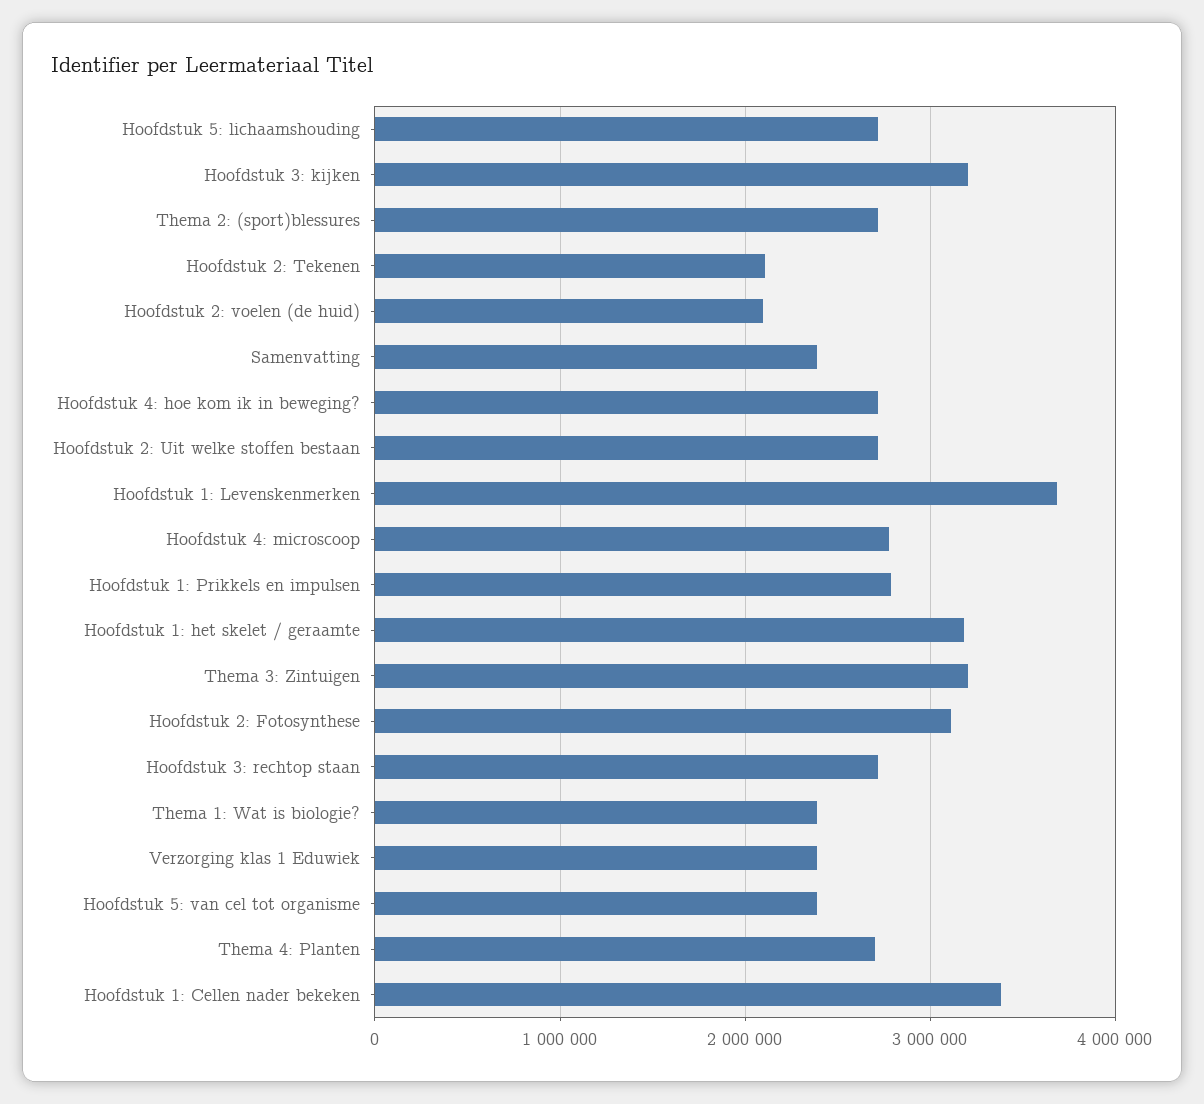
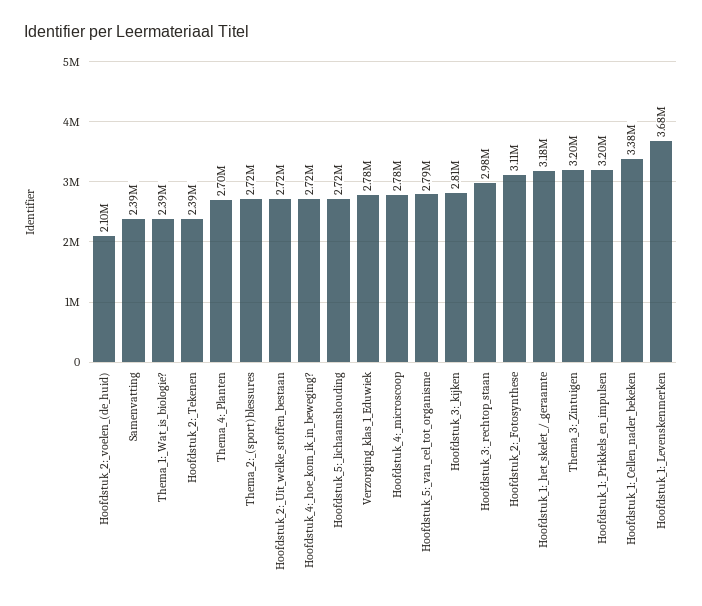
Hoofdstuk 3: kijken: 3200000 -> 2810000
Hoofdstuk 2: Tekenen: 2100000 -> 2390000
Hoofdstuk 1: Prikkels en impulsen: 2800000 -> 3200000
Hoofdstuk 3: rechtop staan: 2700000 -> 2980000
Verzorging klas 1 Eduwiek: 2400000 -> 2780000
Hoofdstuk 5: van cel tot organisme: 2400000 -> 2790000

